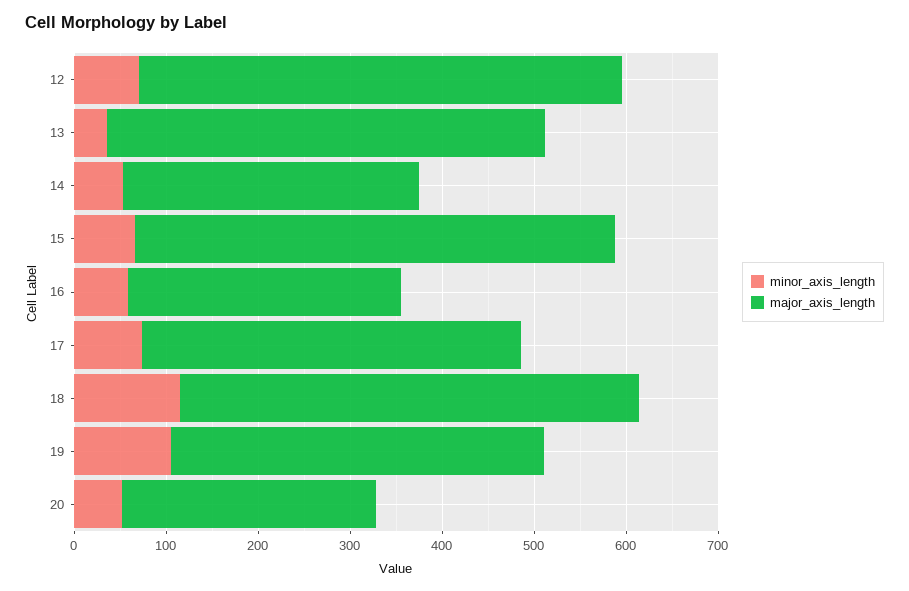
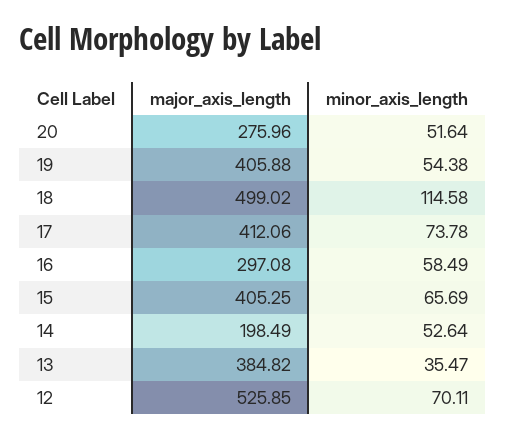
major_axis_length, 13: 480 -> 384.82
major_axis_length, 14: 320 -> 198.49
major_axis_length, 15: 520 -> 405.25
minor_axis_length, 19: 100 -> 54.38

